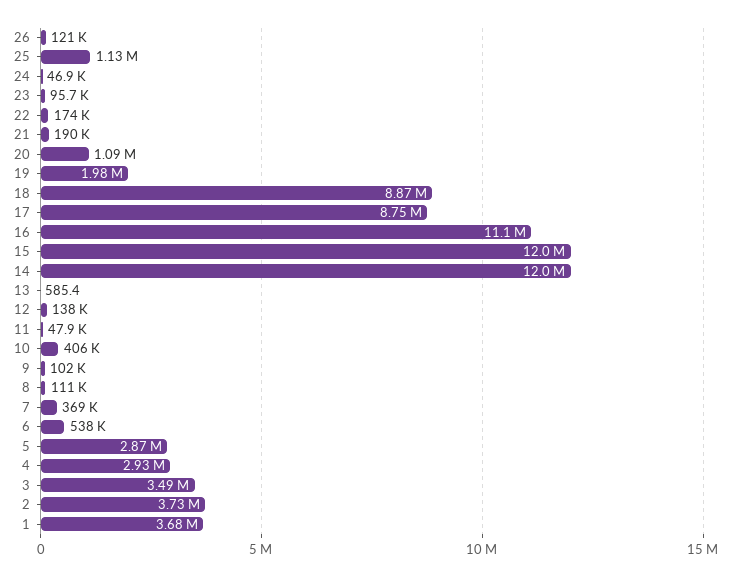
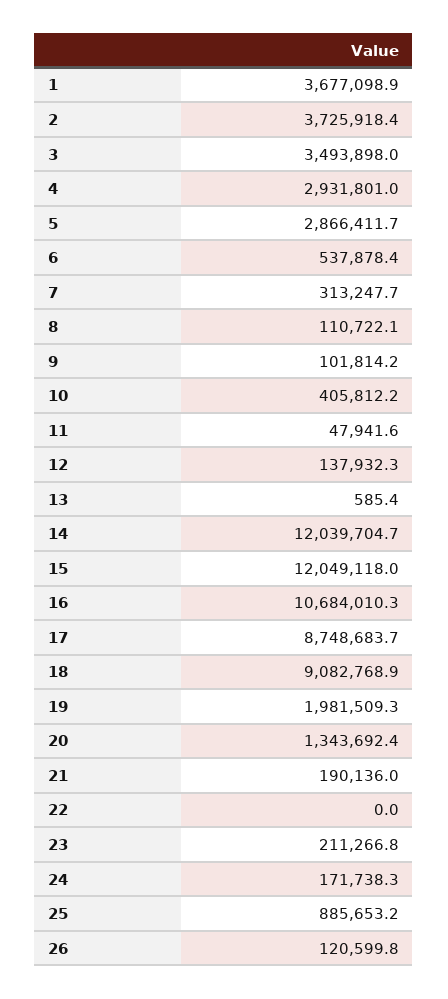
25: 1130000 -> 885653.2
24: 46900 -> 171738.3
23: 95700 -> 211266.8
22: 174000 -> 0
20: 1090000 -> 1343692.4
18: 8870000 -> 9082768.9
16: 11100000 -> 10684010.3
7: 369000 -> 313247.7

